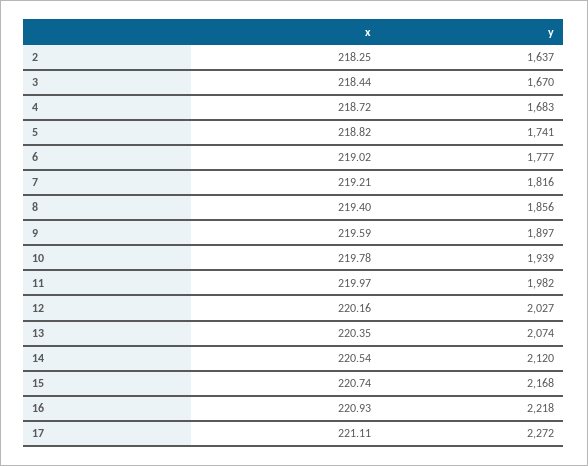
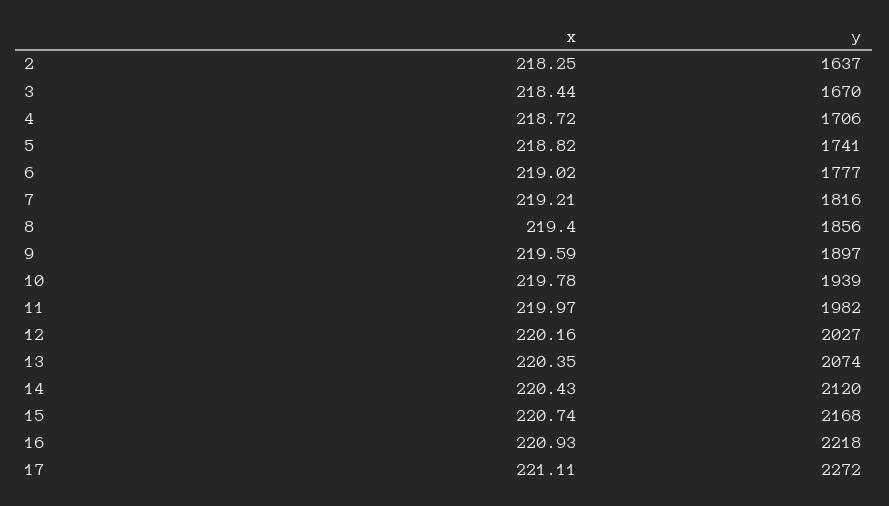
y, 4: 1683 -> 1706
x, 14: 220.54 -> 220.43

